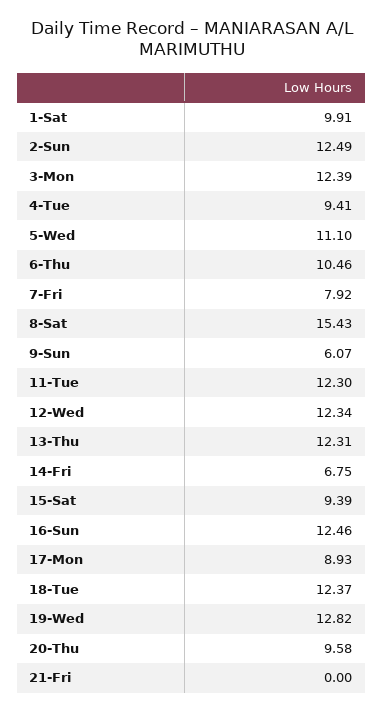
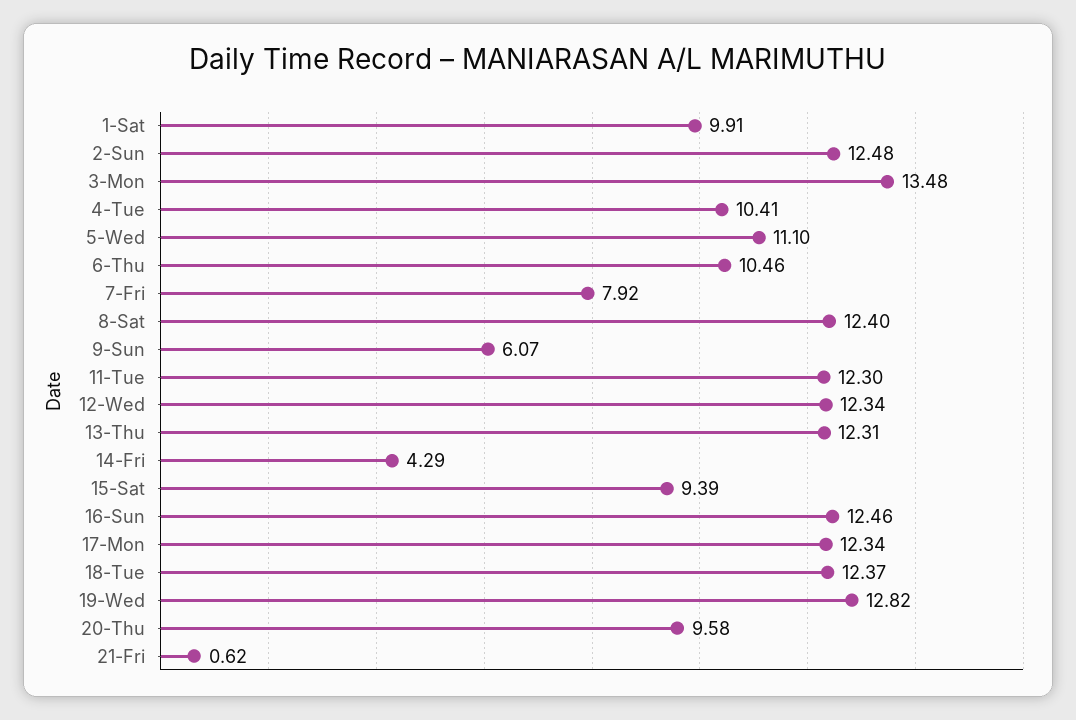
2-Sun: 12.49 -> 12.48
3-Mon: 12.39 -> 13.48
4-Tue: 9.41 -> 10.41
8-Sat: 15.43 -> 12.4
14-Fri: 6.75 -> 4.29
17-Mon: 8.93 -> 12.34
21-Fri: 0 -> 0.62

